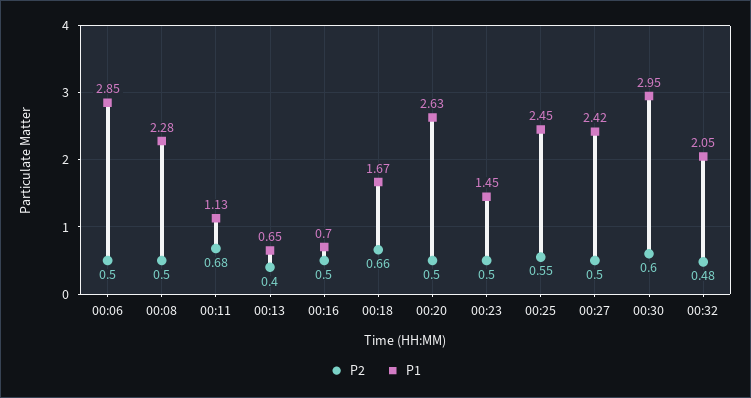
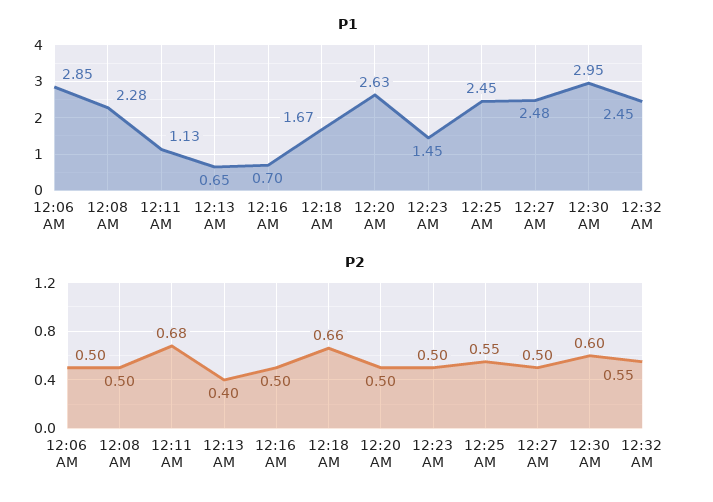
P1, 00:27: 2.42 -> 2.48
P2, 00:32: 0.48 -> 0.55
P1, 00:32: 2.05 -> 2.45

